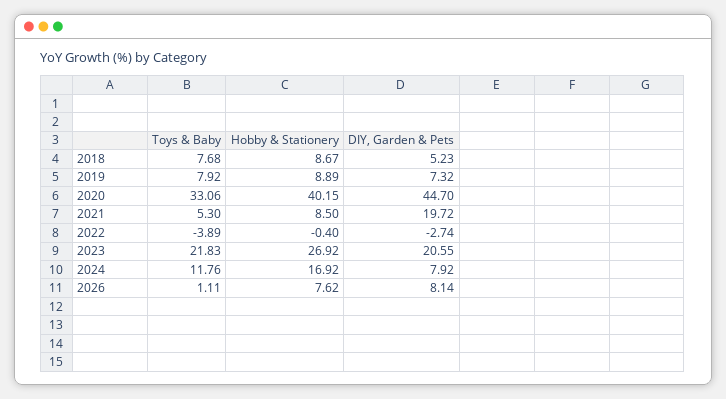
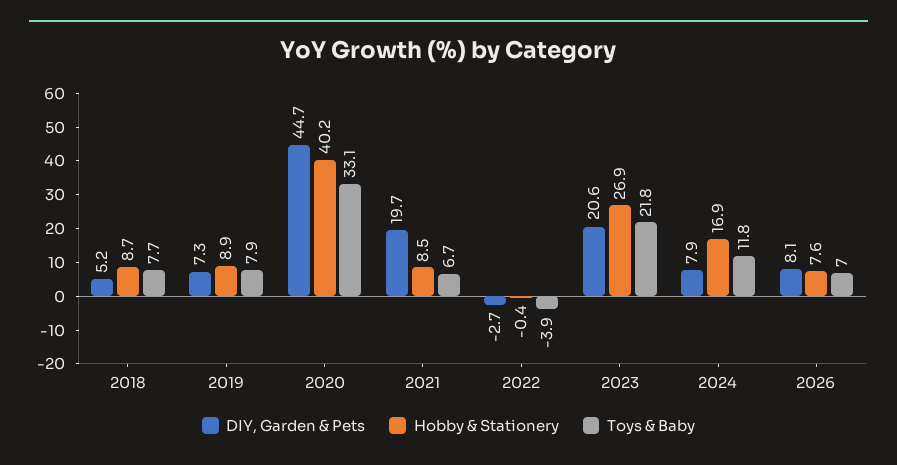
Toys & Baby, 2021: 5.3 -> 6.7
Toys & Baby, 2026: 1.11 -> 7

